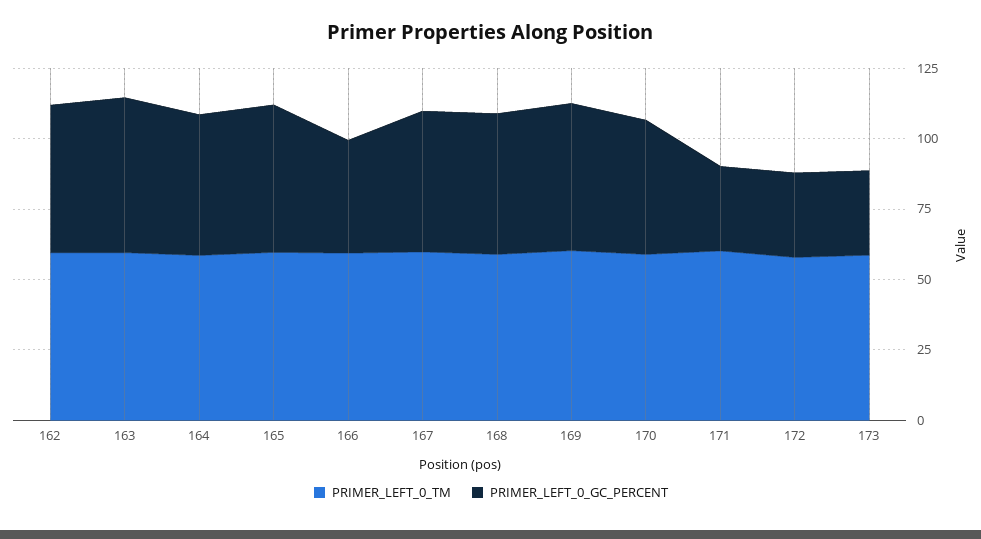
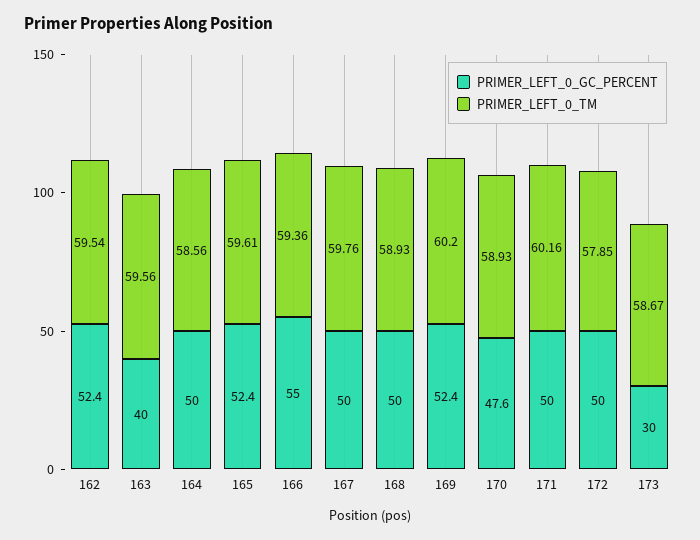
PRIMER_LEFT_0_GC_PERCENT, 163: 55 -> 40
PRIMER_LEFT_0_GC_PERCENT, 166: 40 -> 55
PRIMER_LEFT_0_GC_PERCENT, 171: 30 -> 50
PRIMER_LEFT_0_GC_PERCENT, 172: 30 -> 50

